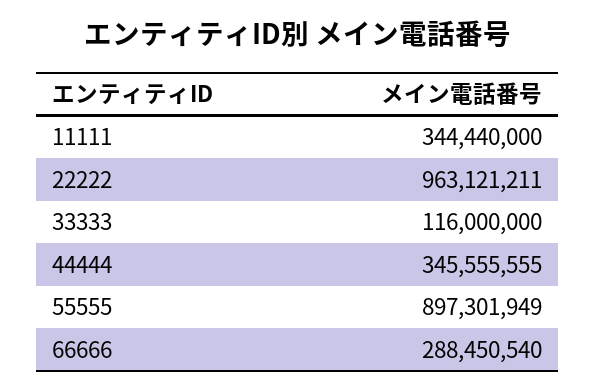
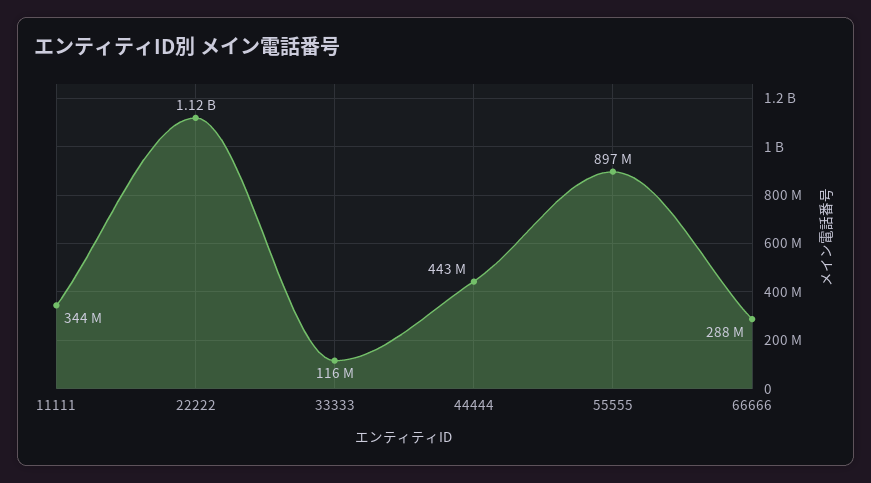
22222: 963121211 -> 1120000000
44444: 345555555 -> 443000000

